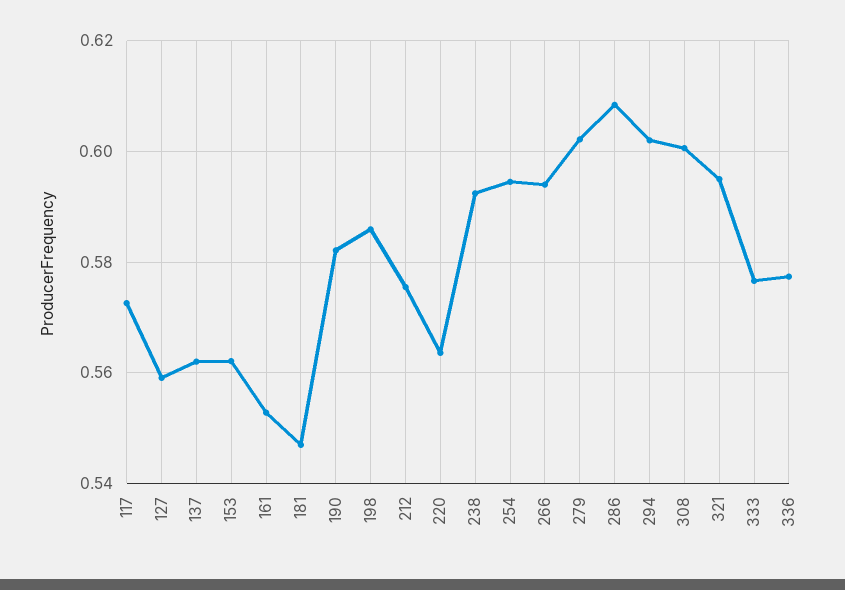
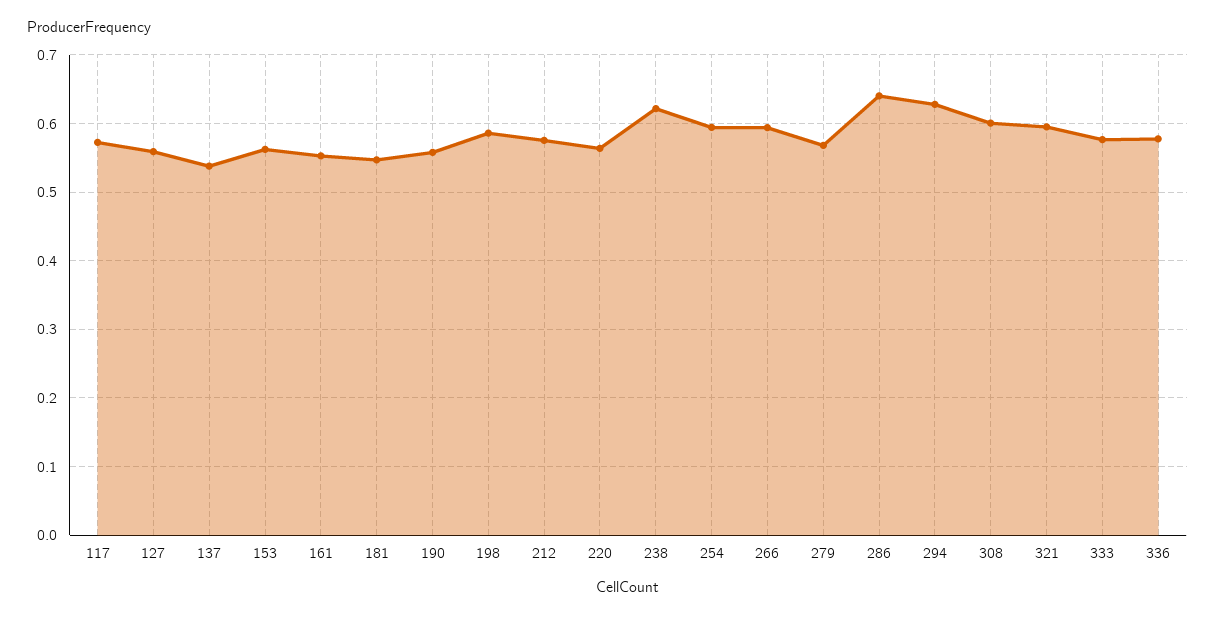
137: 0.562 -> 0.54
190: 0.582 -> 0.56
238: 0.592 -> 0.62
279: 0.602 -> 0.57
286: 0.608 -> 0.64
294: 0.602 -> 0.63

